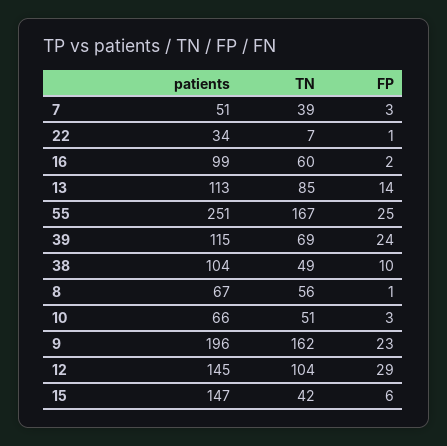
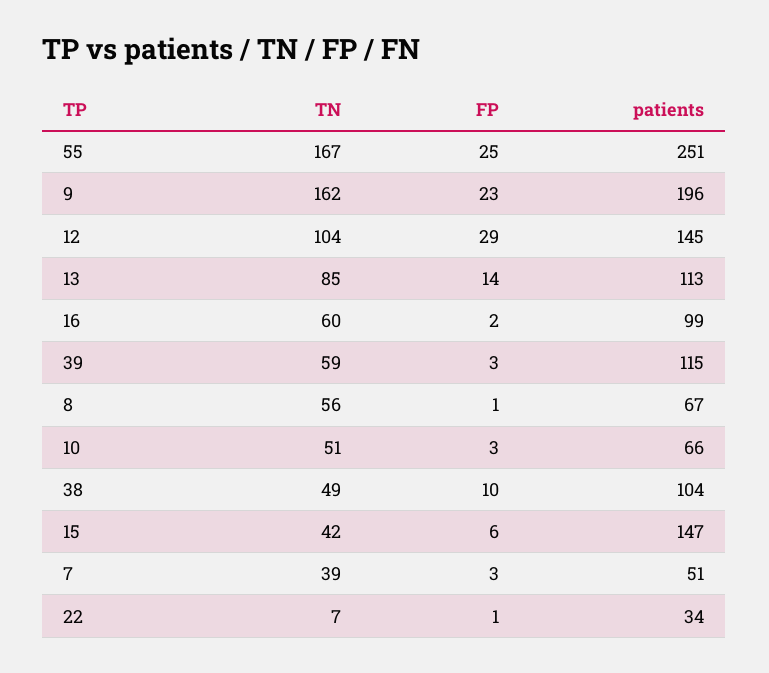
TN, 39: 69 -> 59
FP, 39: 24 -> 3

